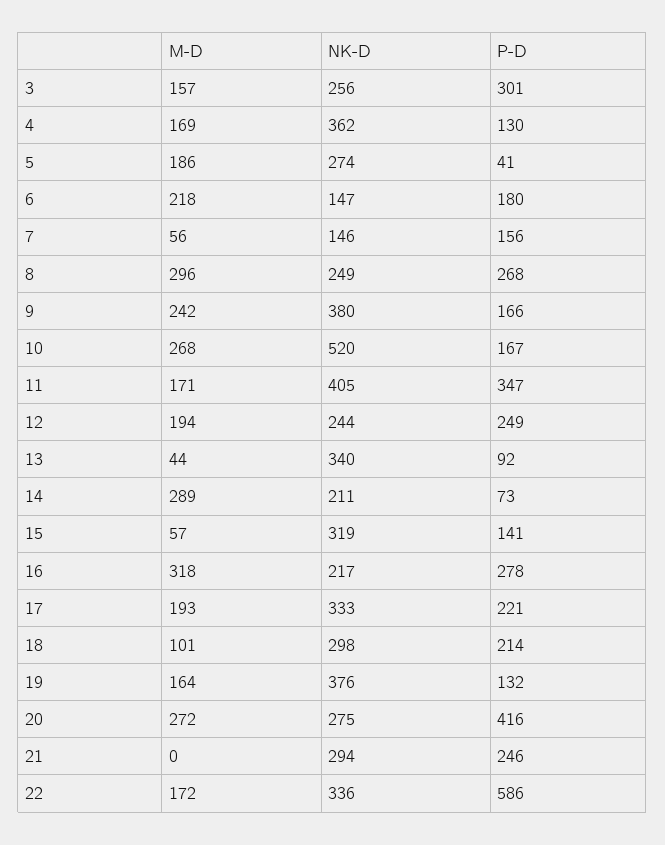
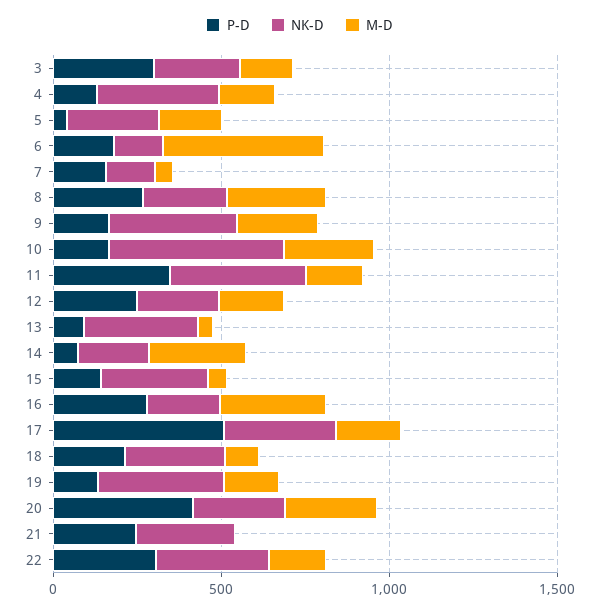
M-D, 6: 218 -> 500
P-D, 17: 221 -> 500
P-D, 22: 586 -> 300

